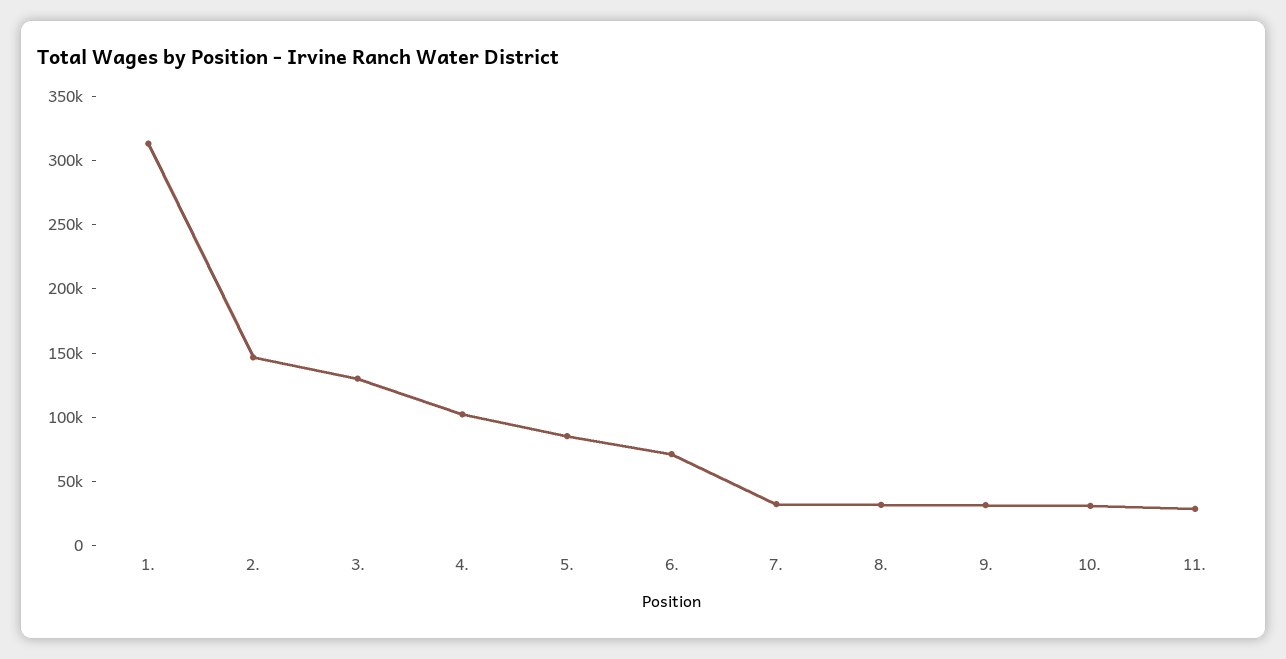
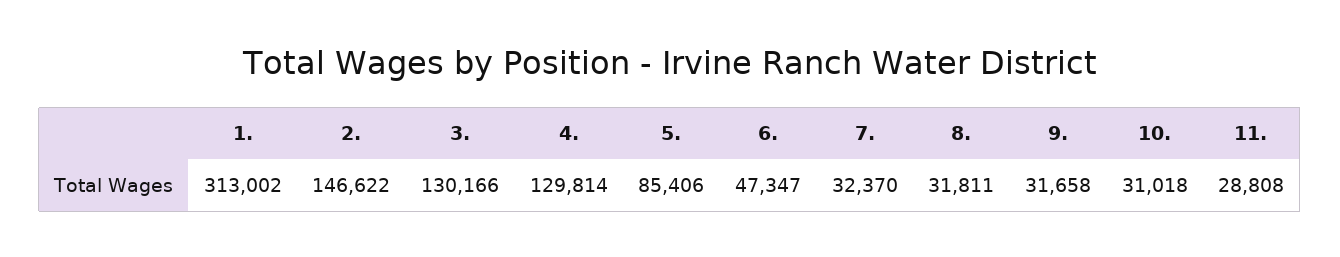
4.: 100000 -> 129814
6.: 70000 -> 47347

